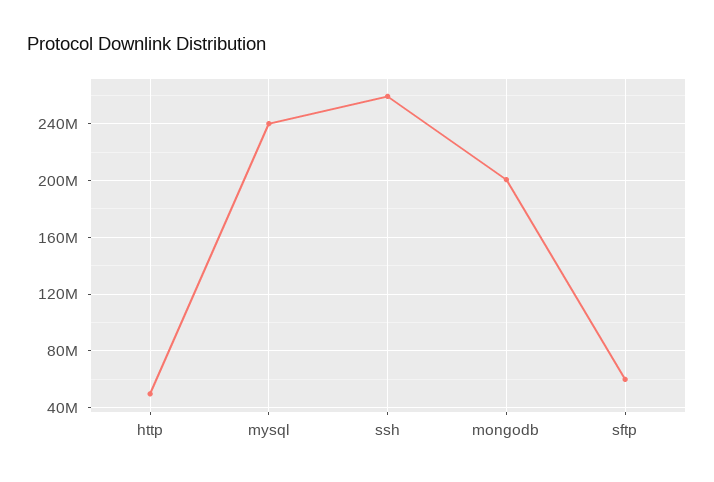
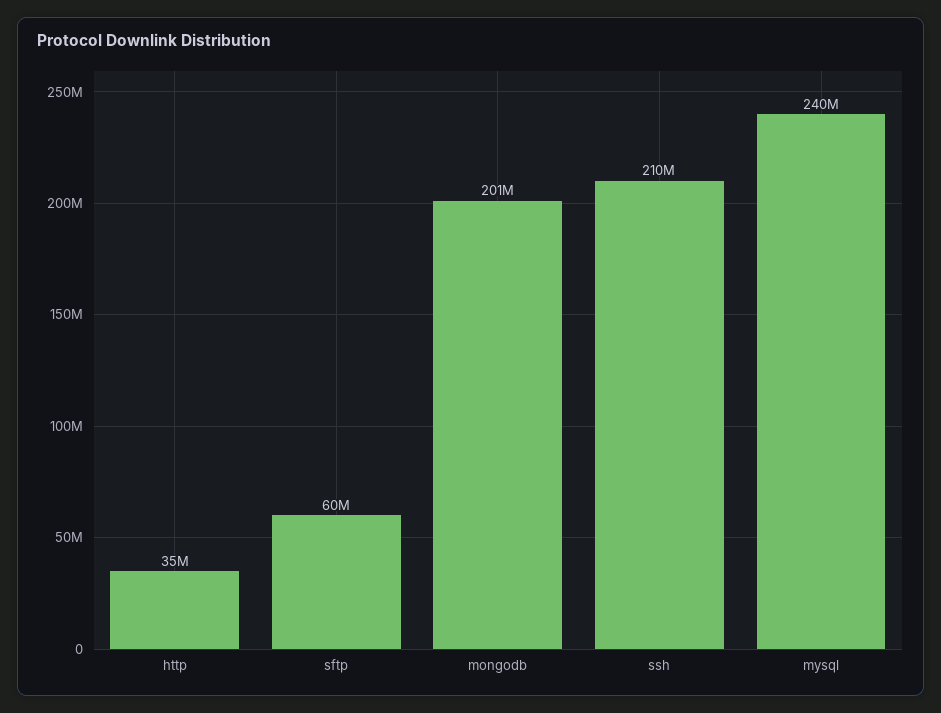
http: 50000000 -> 35000000
ssh: 260000000 -> 210000000

